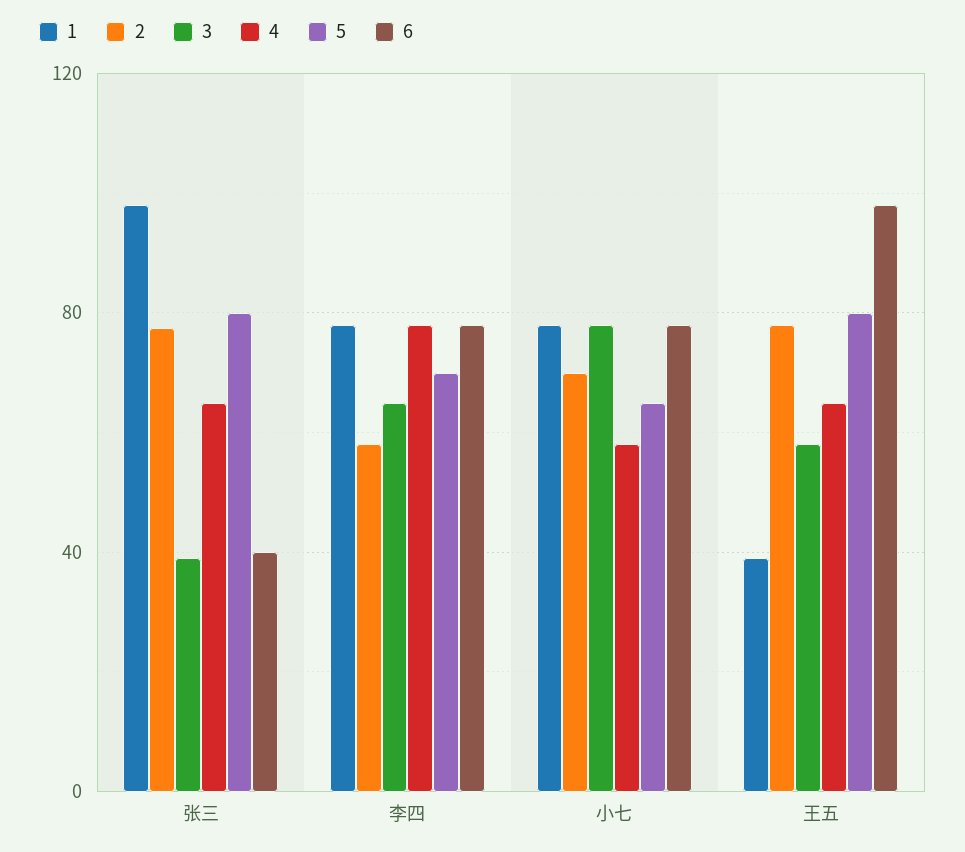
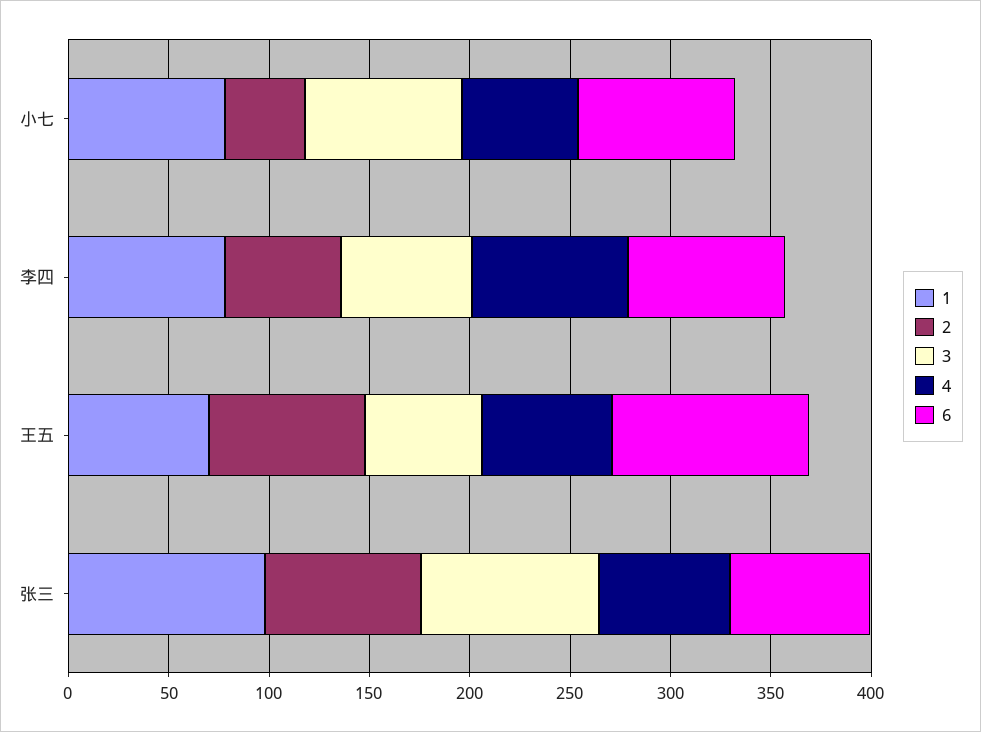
3, 张三: 40 -> 90
5, 张三: 80 -> none
6, 张三: 40 -> 70
5, 李四: 70 -> none
2, 小七: 70 -> 40
5, 小七: 65 -> none
1, 王五: 40 -> 70
5, 王五: 80 -> none

